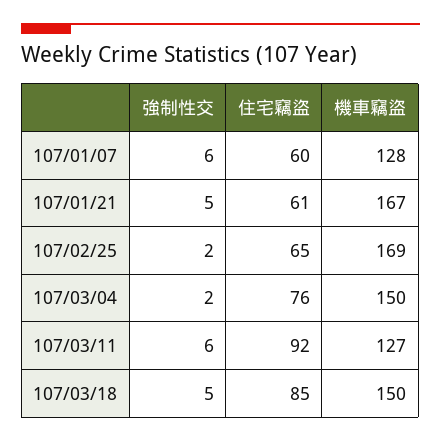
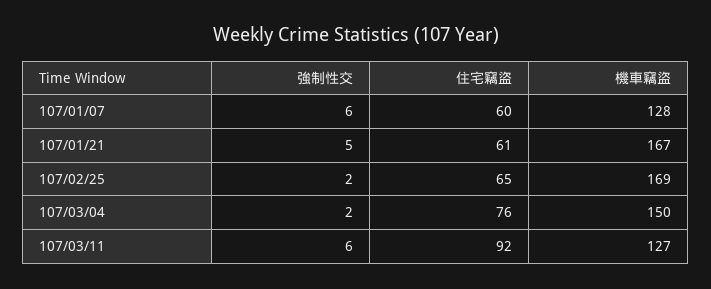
強制性交, 107/03/18: 5 -> none
住宅竊盜, 107/03/18: 85 -> none
機車竊盜, 107/03/18: 150 -> none

